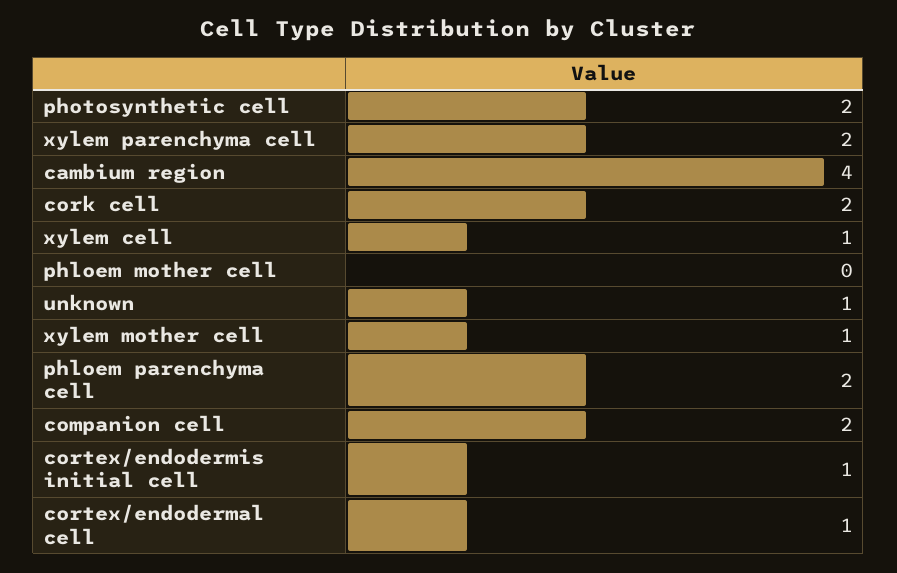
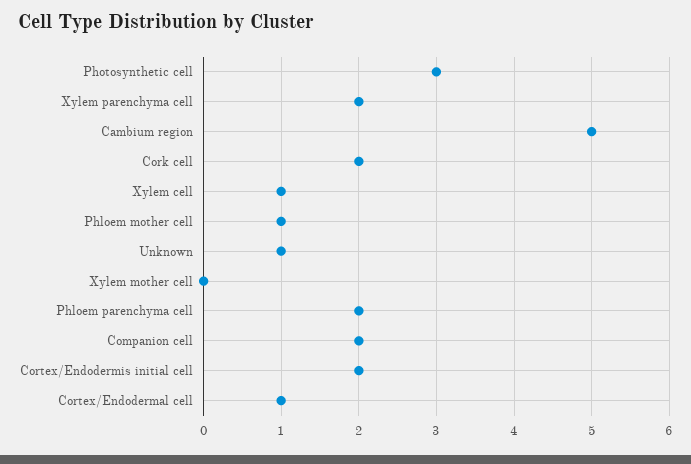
photosynthetic cell: 2 -> 3
cambium region: 4 -> 5
phloem mother cell: 0 -> 1
xylem mother cell: 1 -> 0
cortex/endodermis initial cell: 1 -> 2

